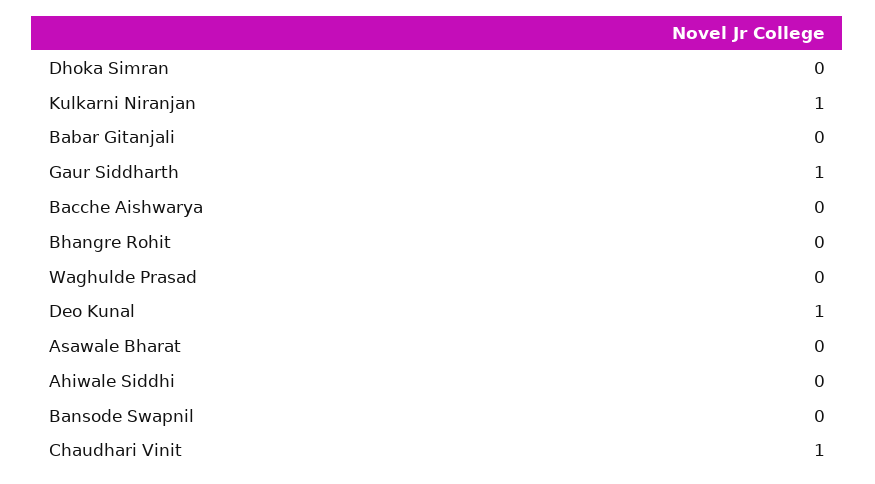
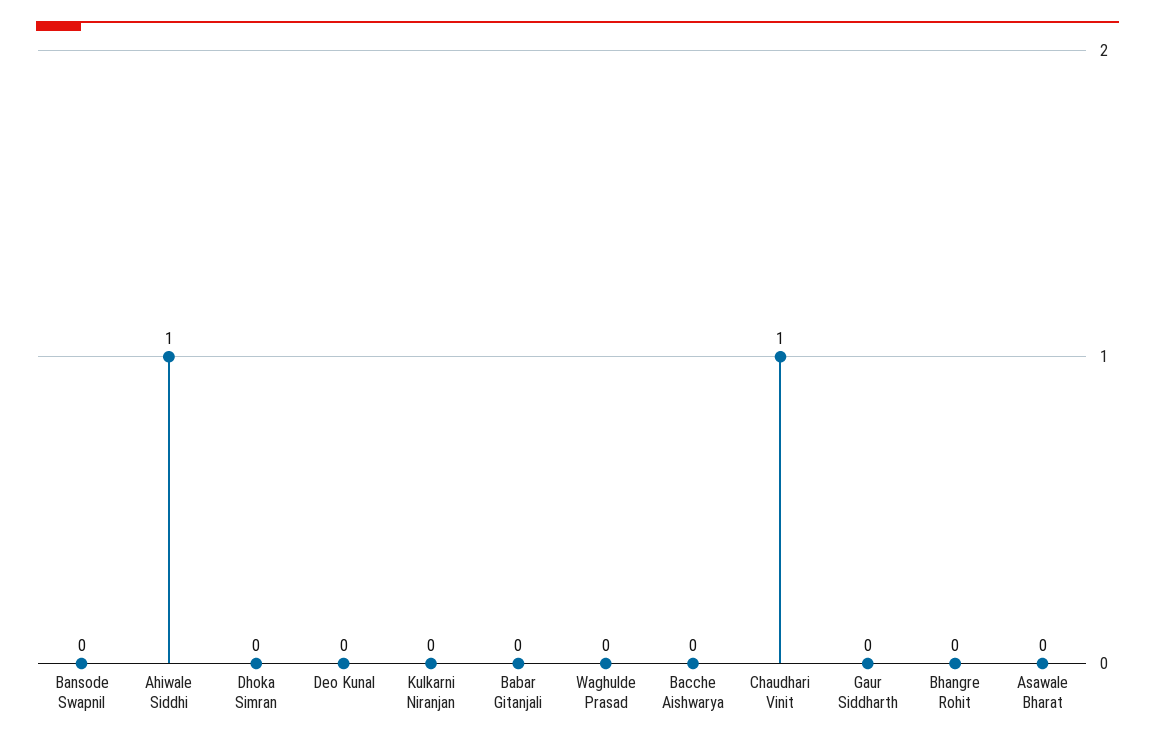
Kulkarni Niranjan: 1 -> 0
Gaur Siddharth: 1 -> 0
Deo Kunal: 1 -> 0
Ahiwale Siddhi: 0 -> 1

